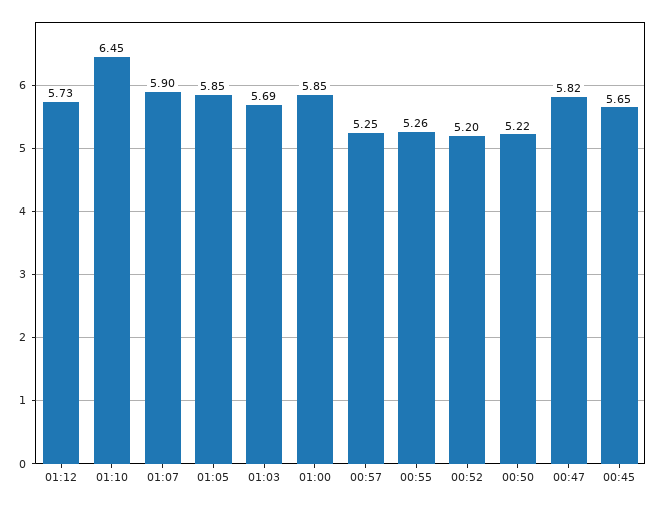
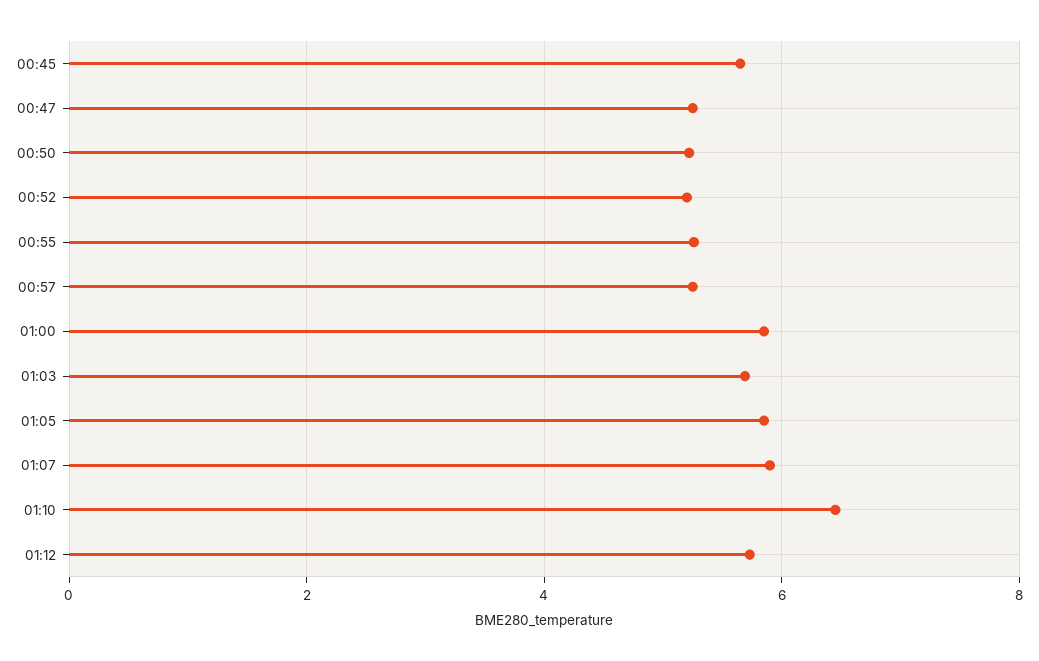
00:47: 5.82 -> 5.2

